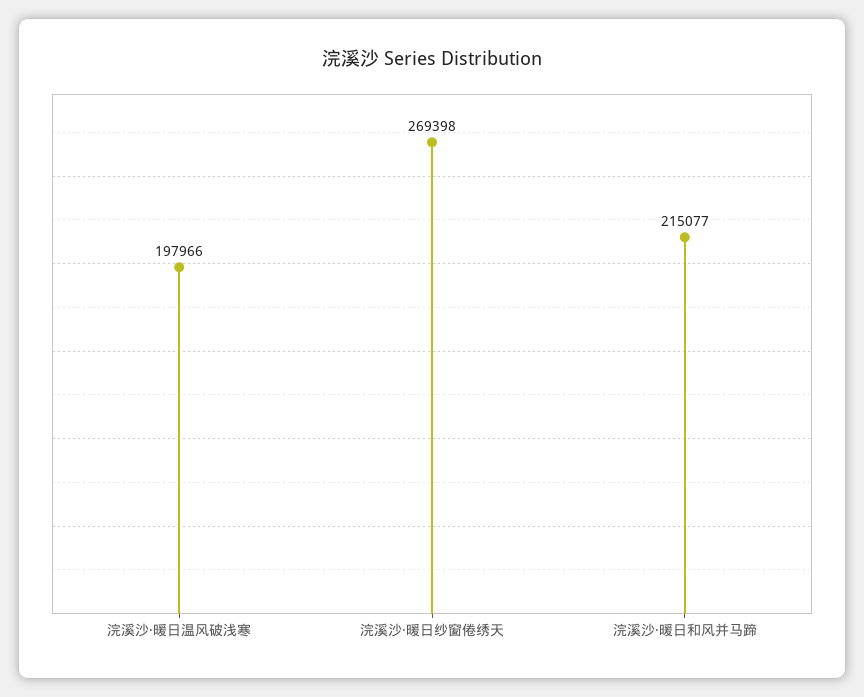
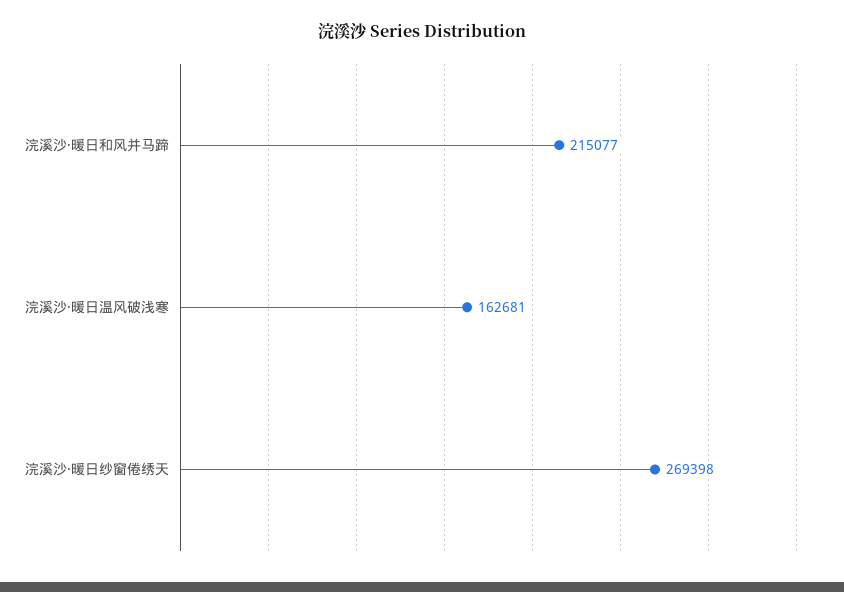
浣溪沙·暖日温风破浅寒: 197966 -> 162681

